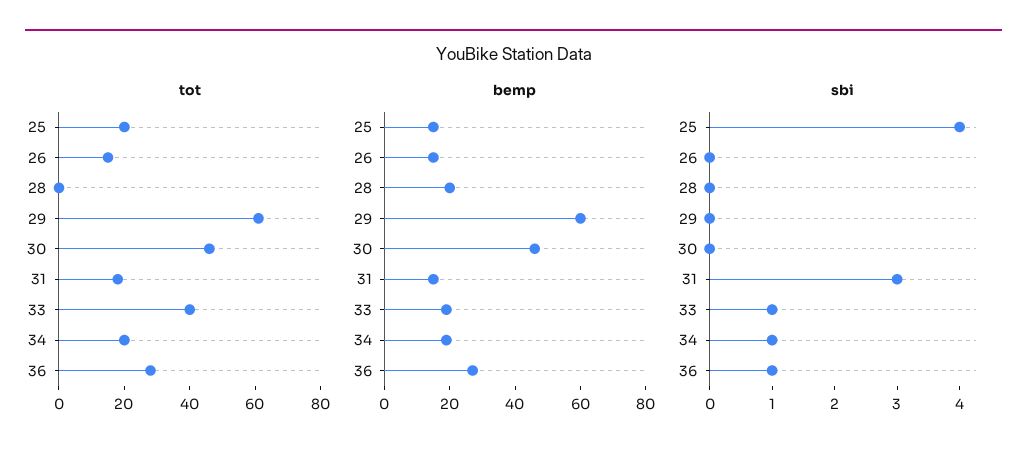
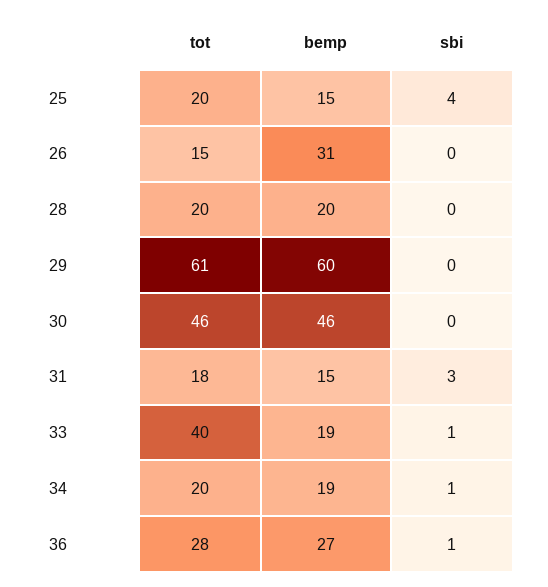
tot, 28: 0 -> 20
bemp, 26: 15 -> 31

